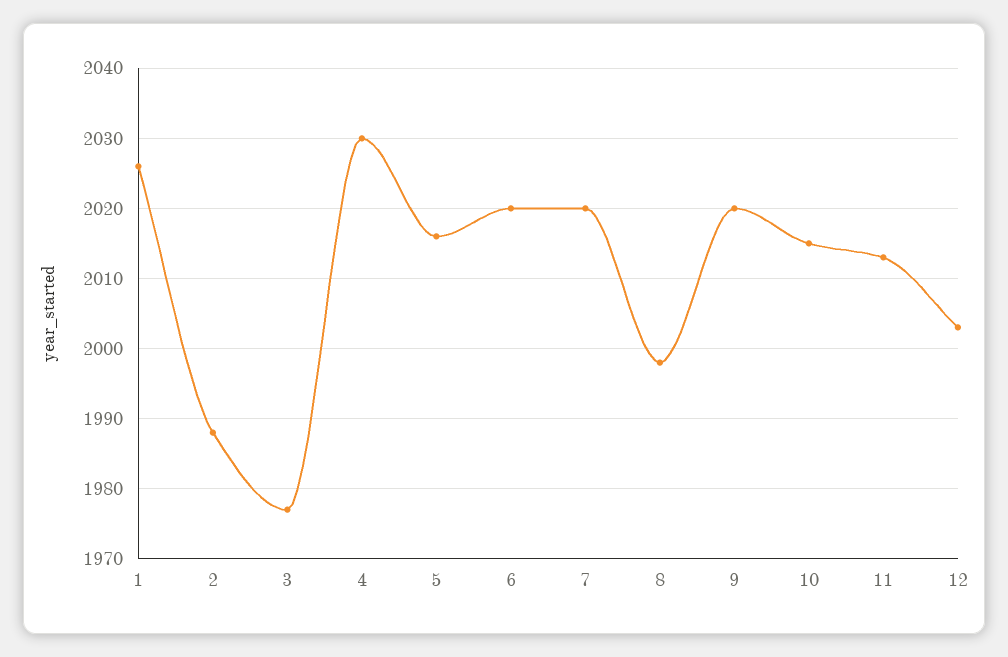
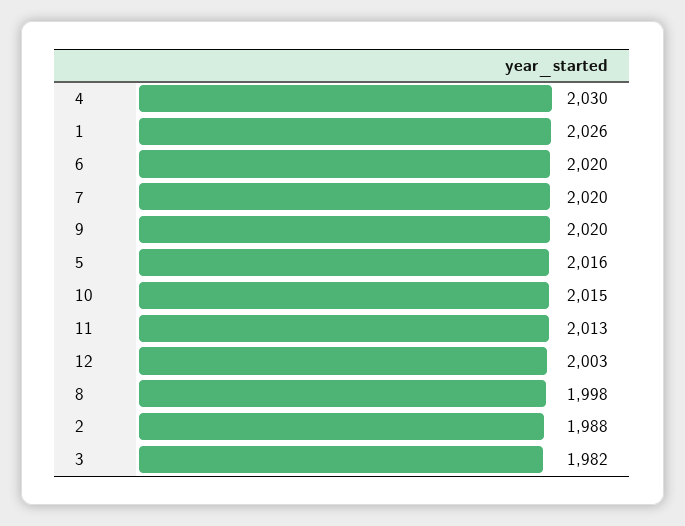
3: 1977 -> 1982

